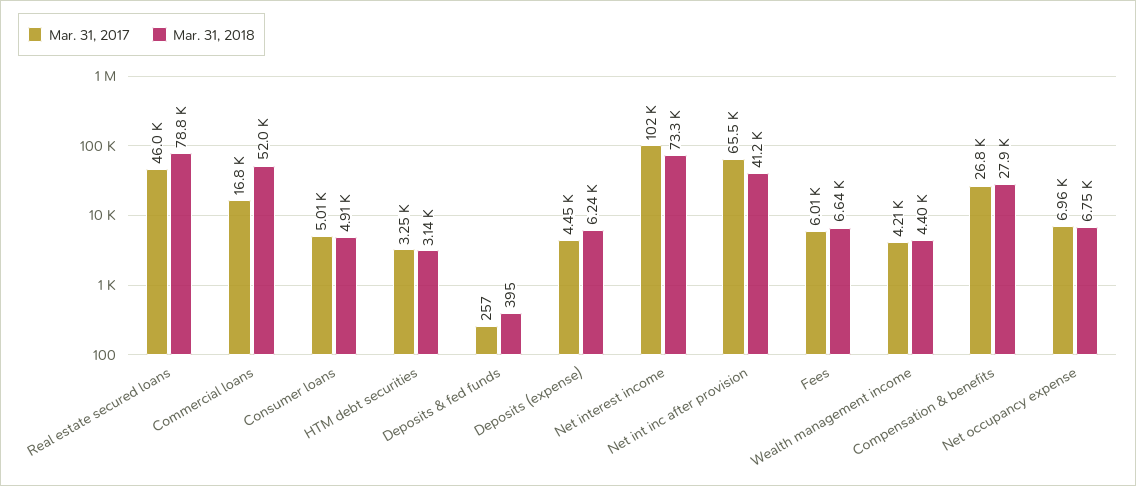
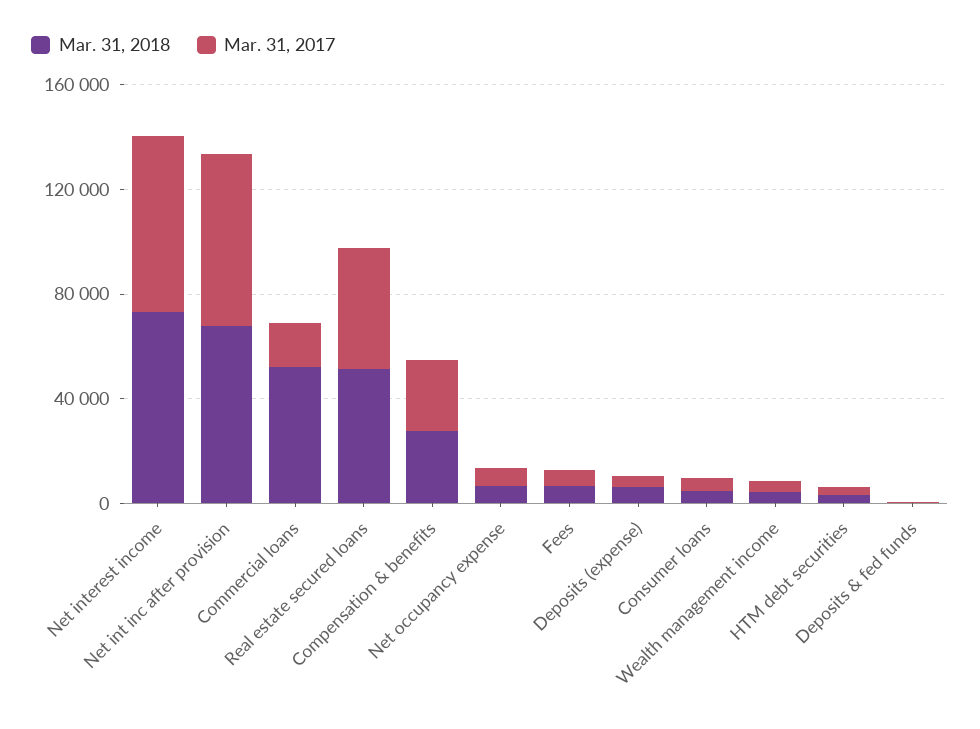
Mar. 31, 2018, Real estate secured loans: 78800 -> 50000
Mar. 31, 2017, Net interest income: 102000 -> 70000
Mar. 31, 2018, Net int inc after provision: 41200 -> 70000

